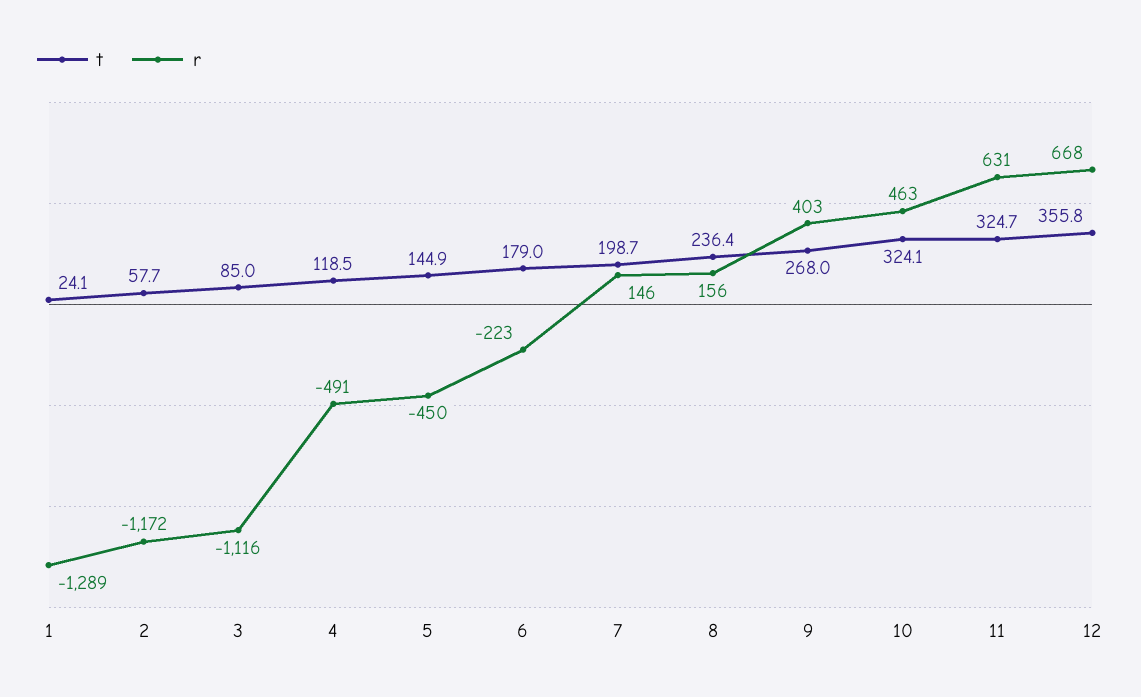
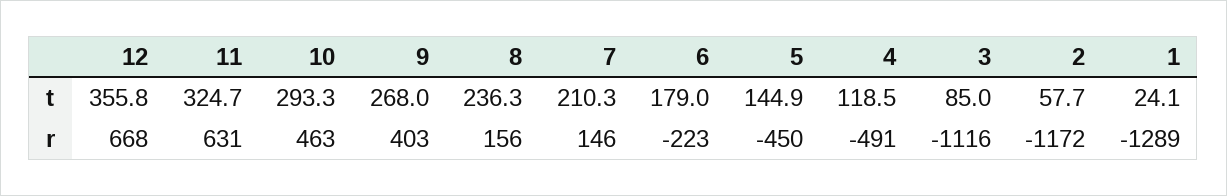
t, 7: 198.7 -> 210.3
t, 8: 236.4 -> 236.3
t, 10: 324.1 -> 293.3

